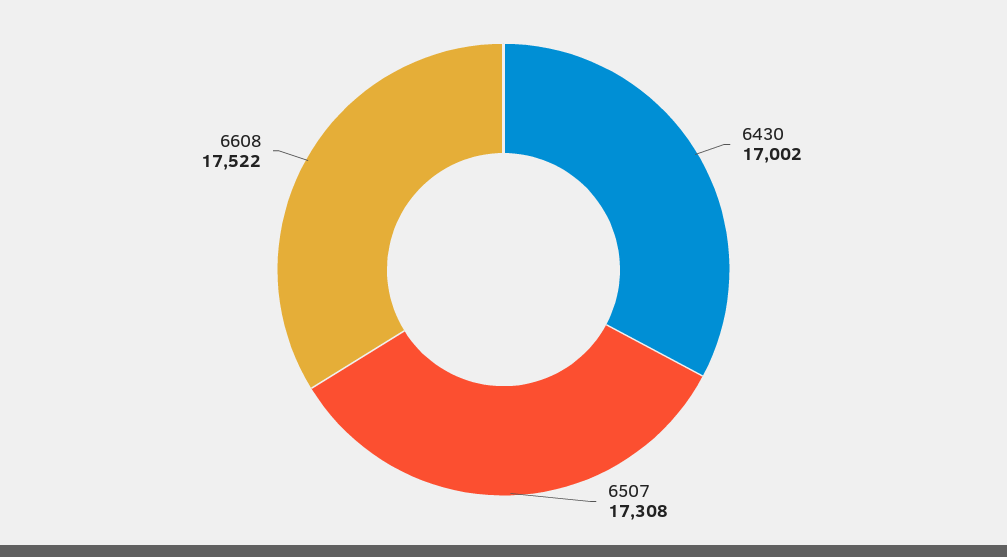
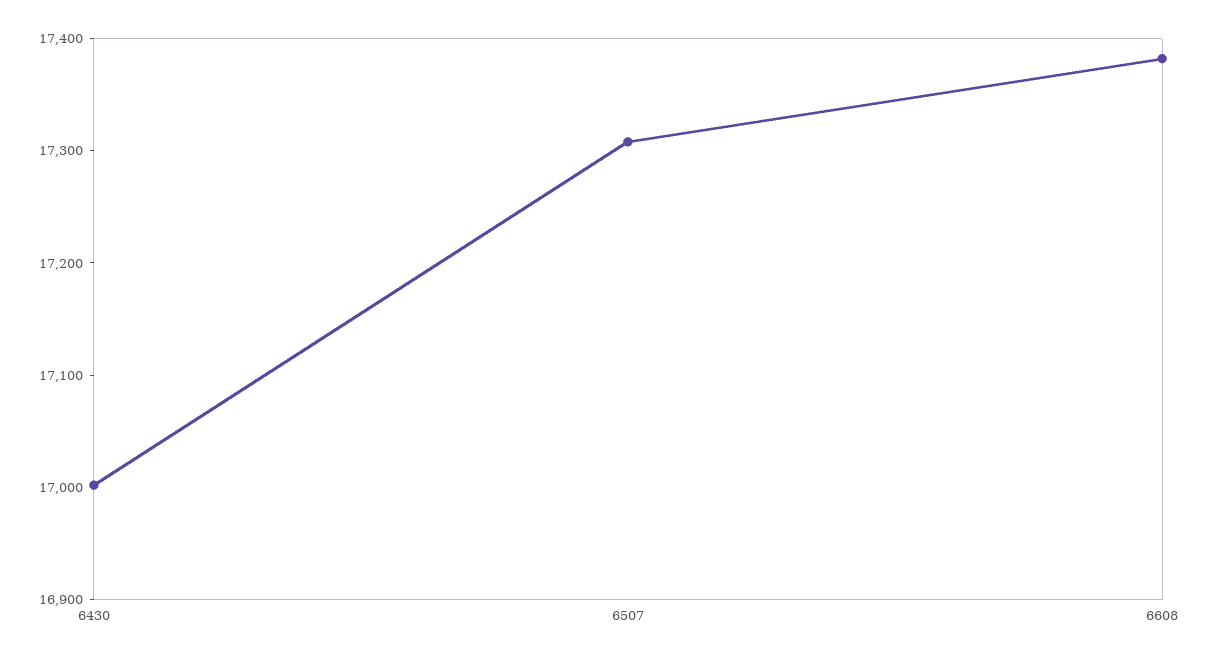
6608: 17522 -> 17380

